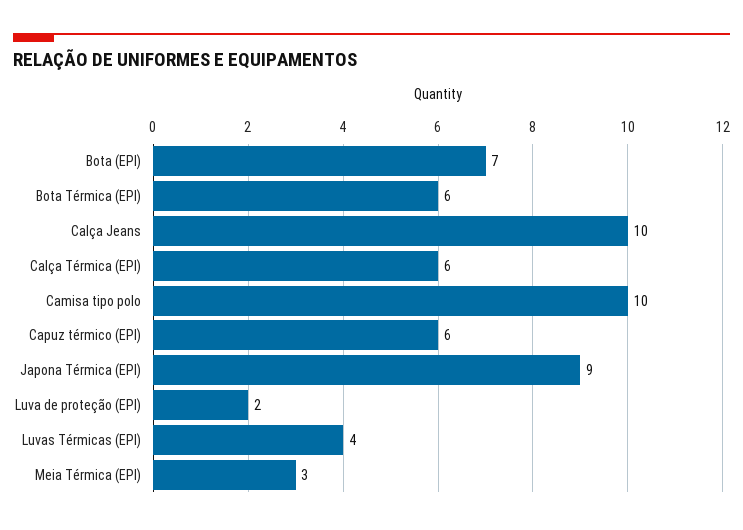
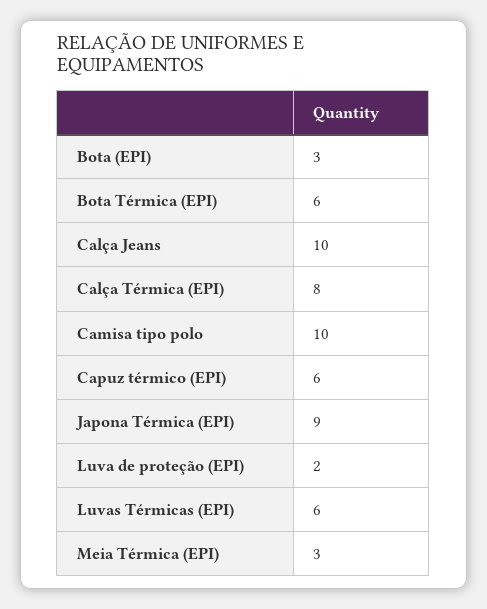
Bota (EPI): 7 -> 3
Calça Térmica (EPI): 6 -> 8
Luvas Térmicas (EPI): 4 -> 6

